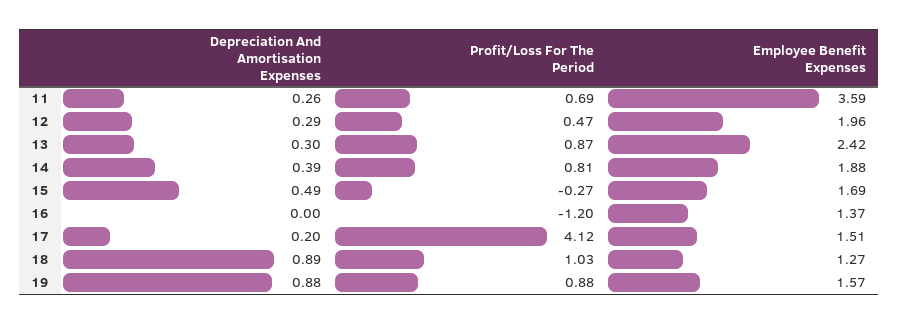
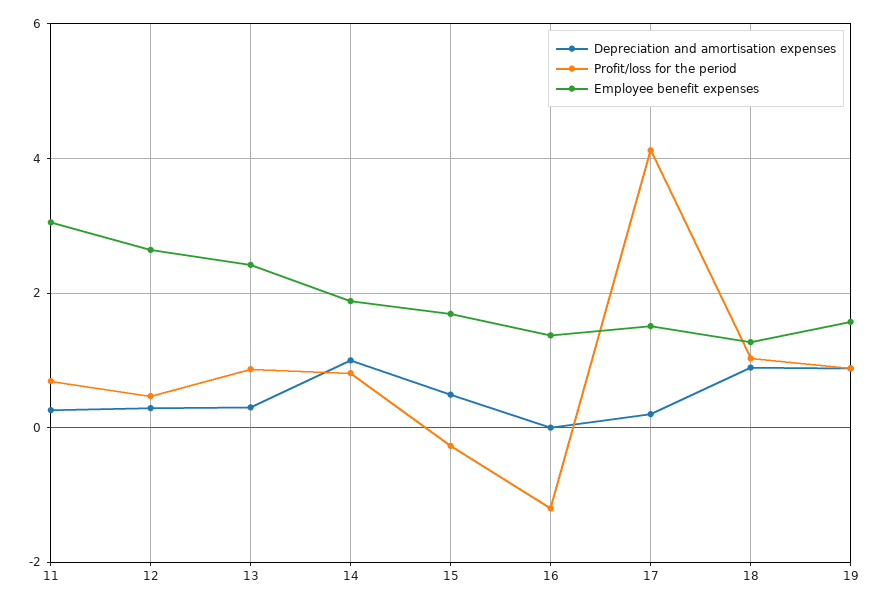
Employee Benefit Expenses, 11: 3.59 -> 3
Employee Benefit Expenses, 12: 1.96 -> 2.6
Depreciation And Amortisation Expenses, 14: 0.39 -> 1

